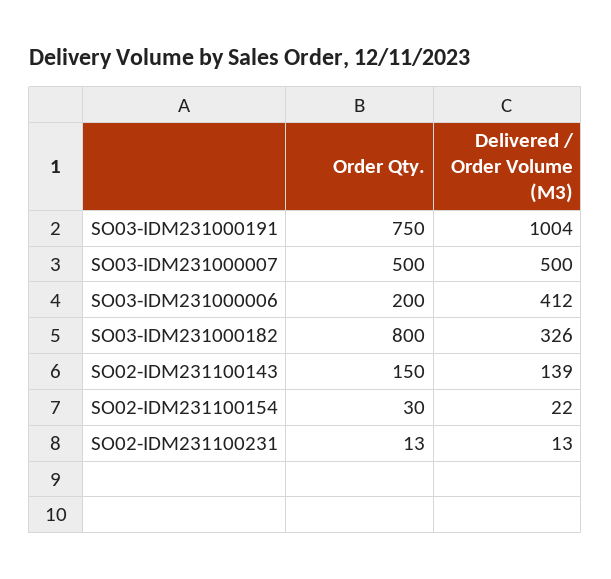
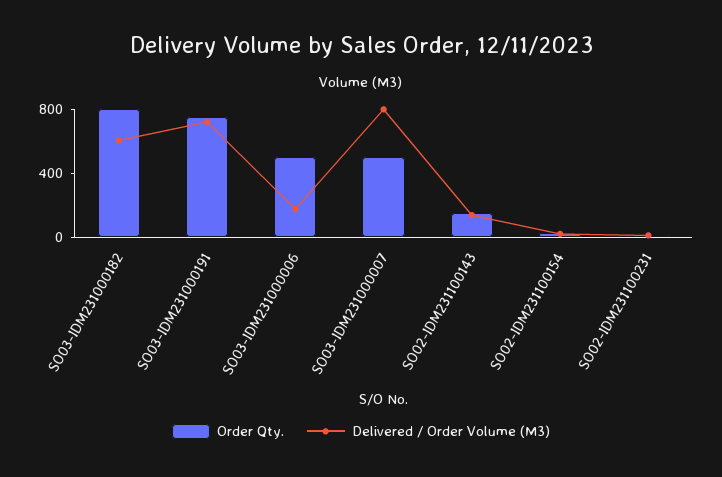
Delivered / Order Volume (M3), SO03-IDM231000191: 1004 -> 700
Delivered / Order Volume (M3), SO03-IDM231000007: 500 -> 800
Order Qty., SO03-IDM231000006: 200 -> 500
Delivered / Order Volume (M3), SO03-IDM231000006: 412 -> 200
Delivered / Order Volume (M3), SO03-IDM231000182: 326 -> 600

